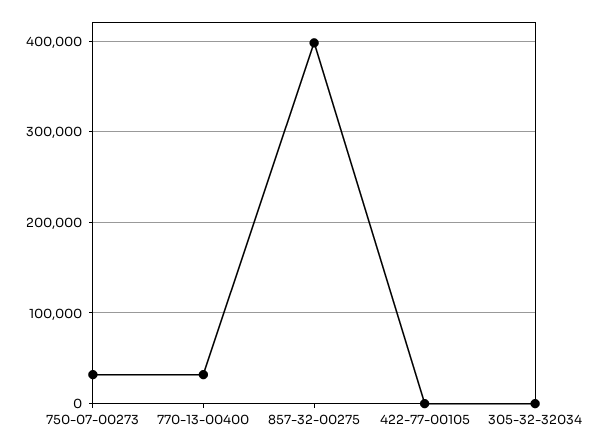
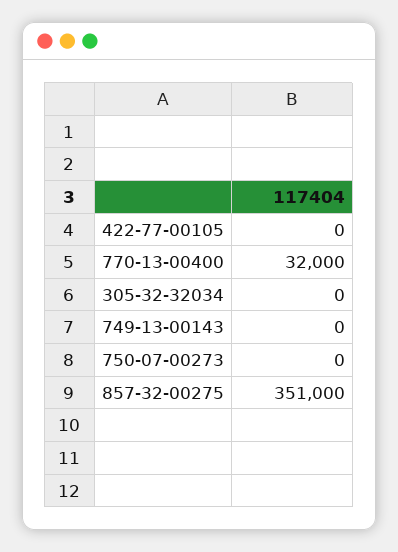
750-07-00273: 30000 -> 0
857-32-00275: 400000 -> 351000
749-13-00143: none -> 0

